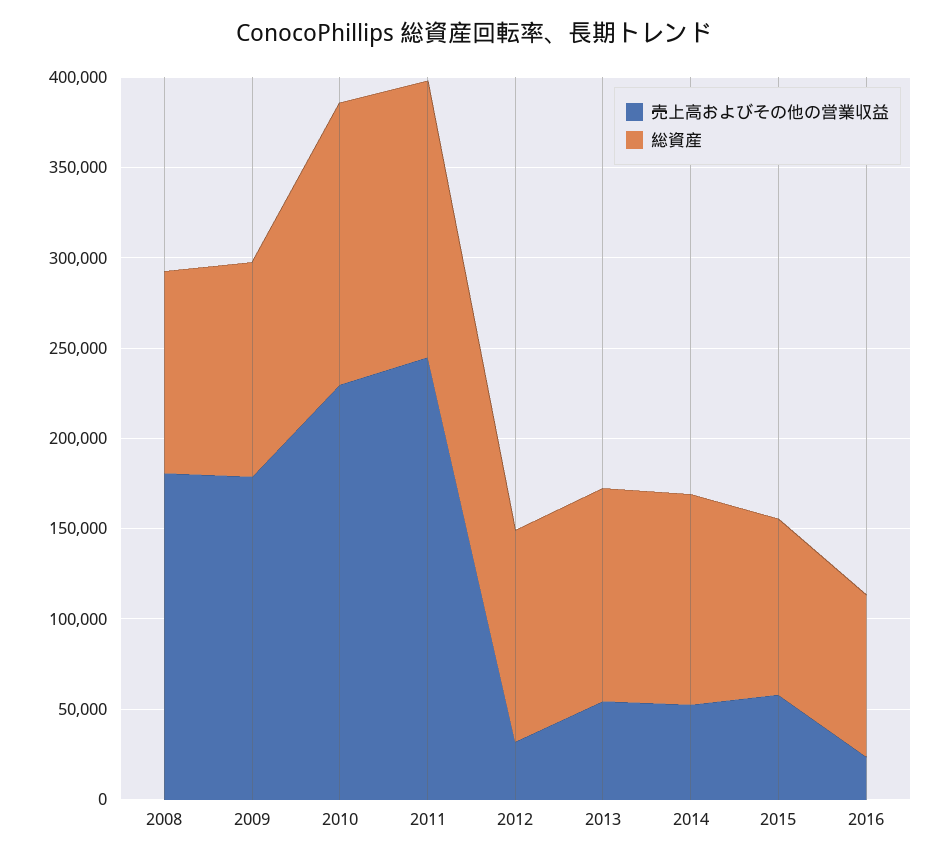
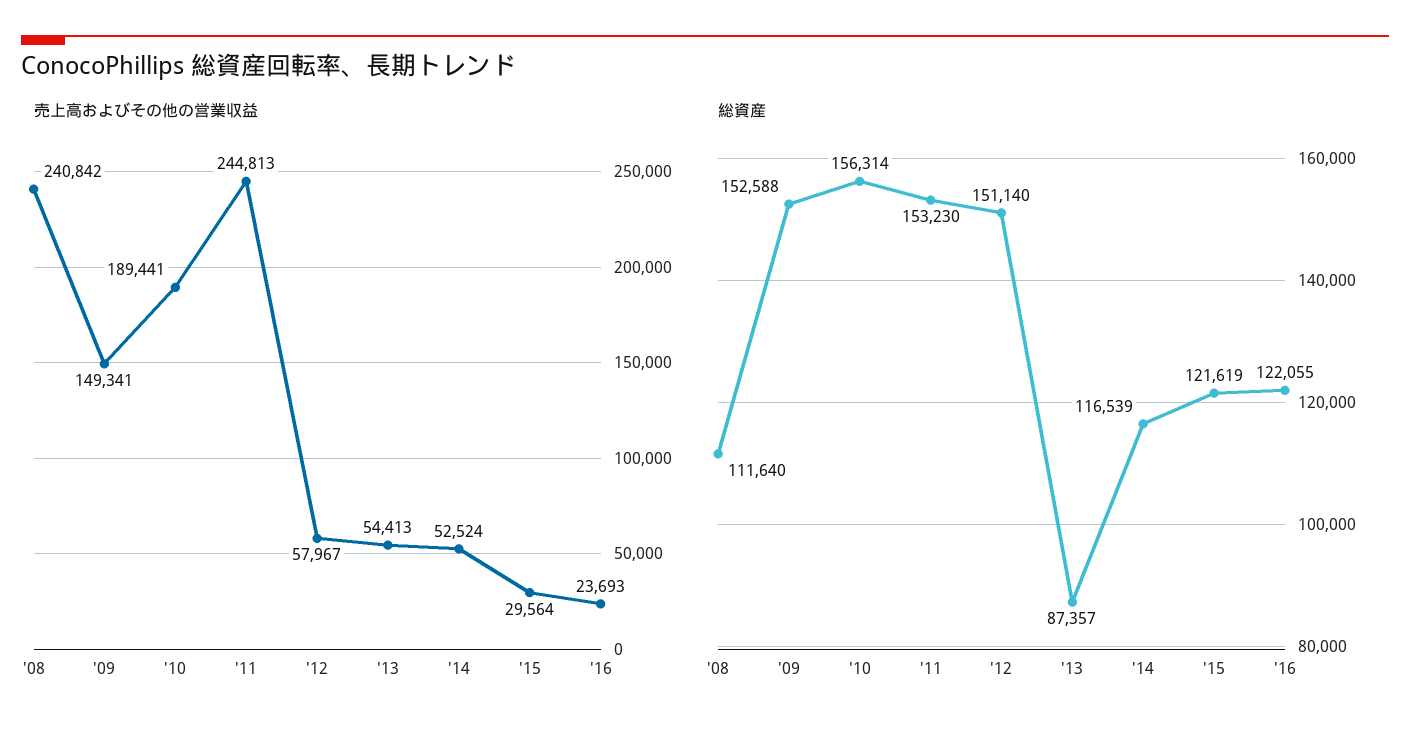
売上高およびその他の営業収益, 2008: 180000 -> 240842
売上高およびその他の営業収益, 2009: 180000 -> 149341
総資産, 2009: 120000 -> 152588
売上高およびその他の営業収益, 2010: 230000 -> 189441
売上高およびその他の営業収益, 2012: 30000 -> 57967
総資産, 2012: 120000 -> 151140
総資産, 2013: 120000 -> 87357
売上高およびその他の営業収益, 2015: 60000 -> 29564
総資産, 2015: 100000 -> 121619
総資産, 2016: 90000 -> 122055

